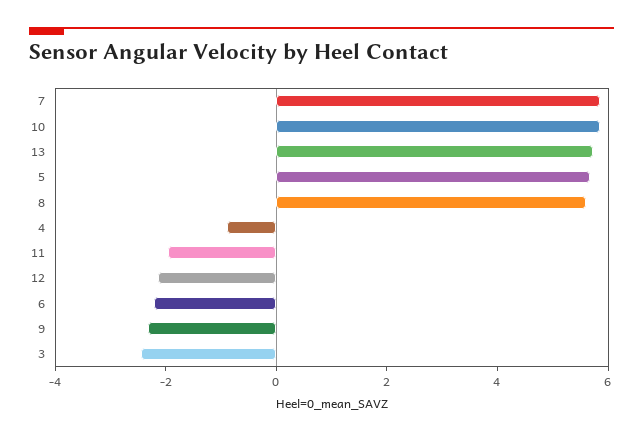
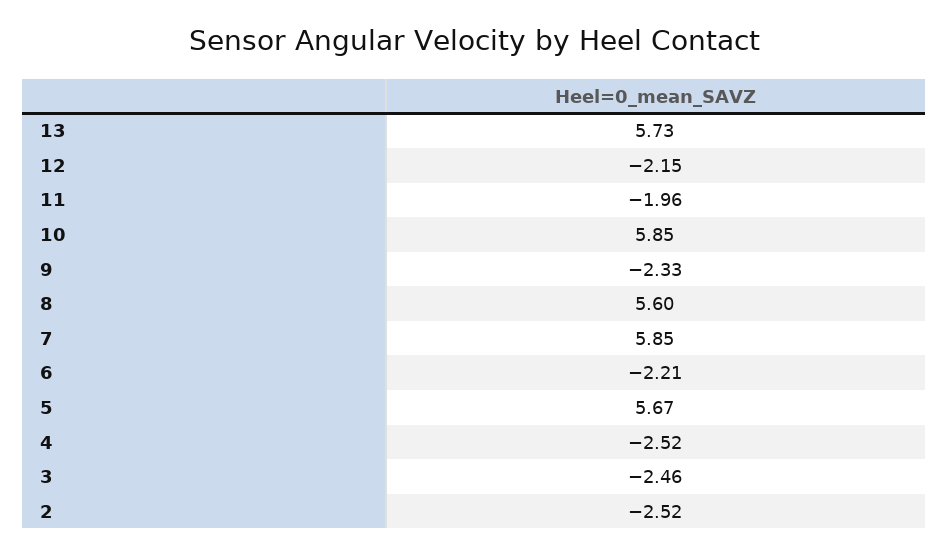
4: -1 -> -2.52
2: none -> -2.52

